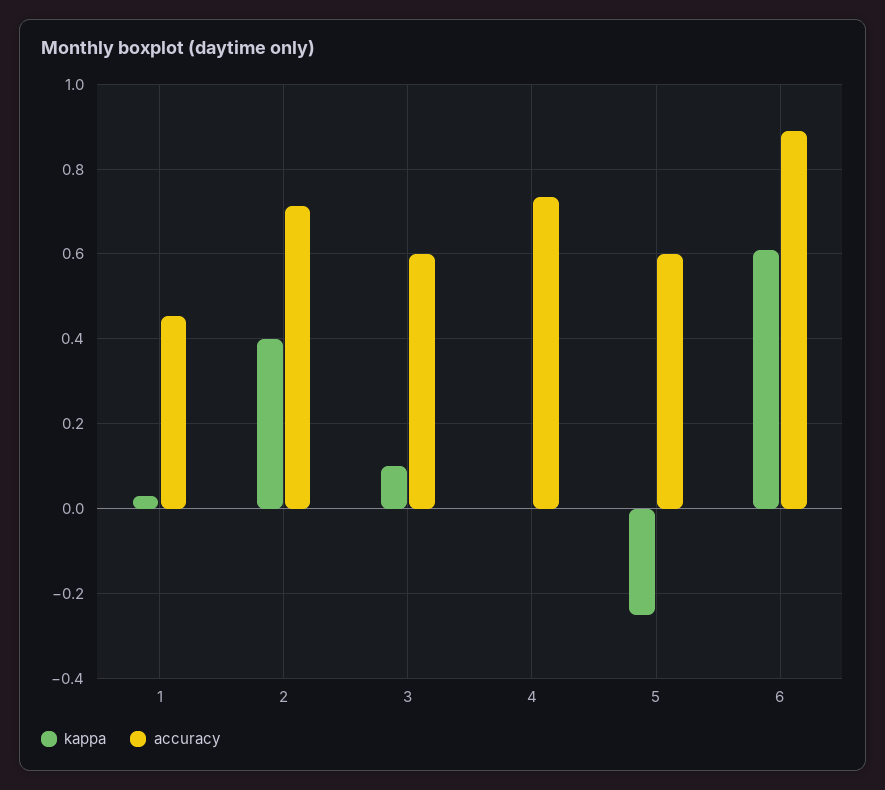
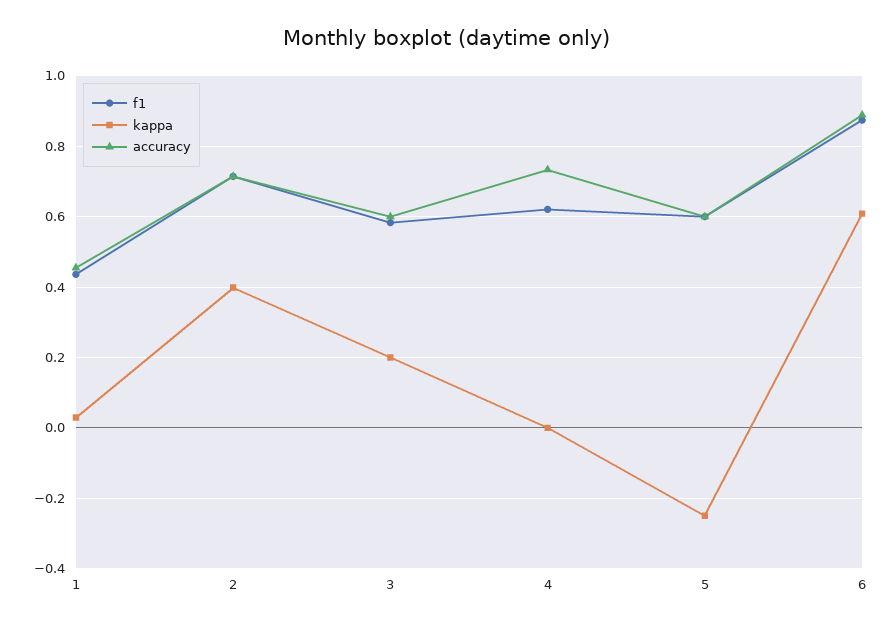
kappa, 3: 0.1 -> 0.2
f1, 1: none -> 0.44
f1, 2: none -> 0.72
f1, 3: none -> 0.58
f1, 4: none -> 0.62
f1, 5: none -> 0.6
f1, 6: none -> 0.88

